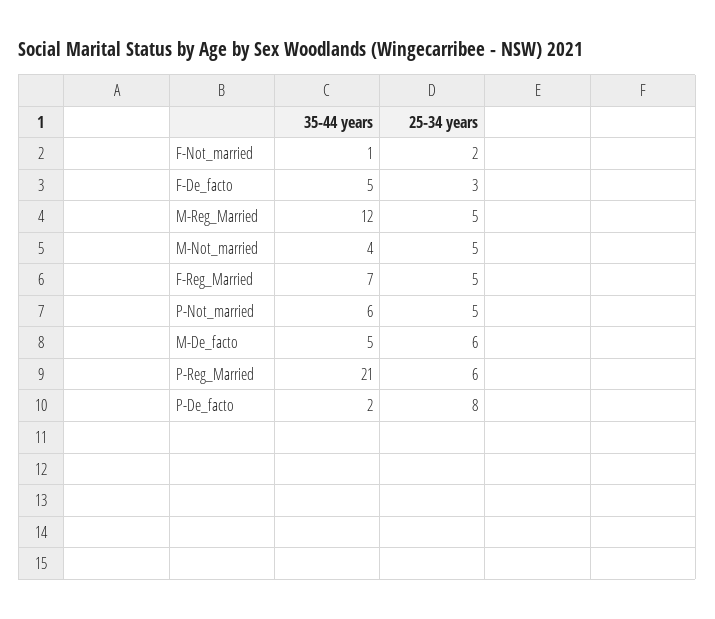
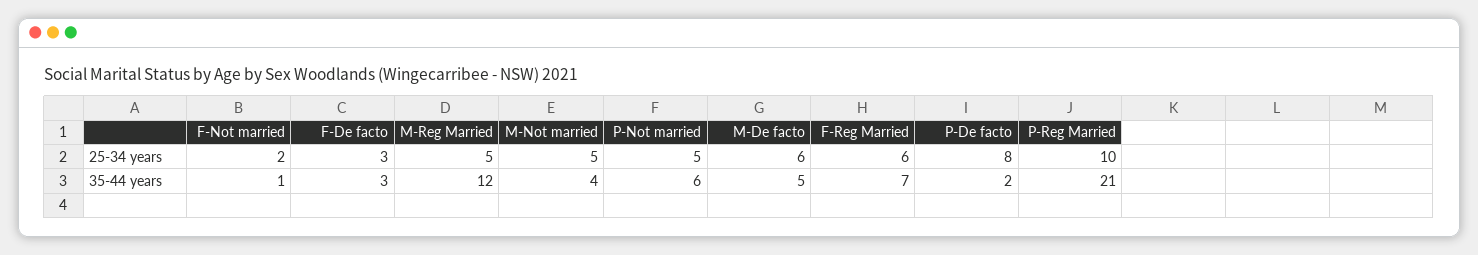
35-44 years, F-De_facto: 5 -> 3
25-34 years, F-Reg_Married: 5 -> 6
25-34 years, P-Reg_Married: 6 -> 10

